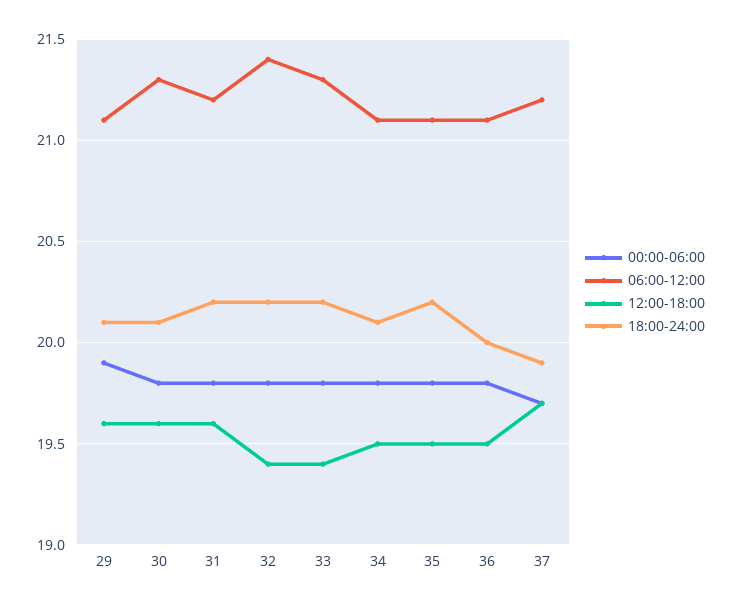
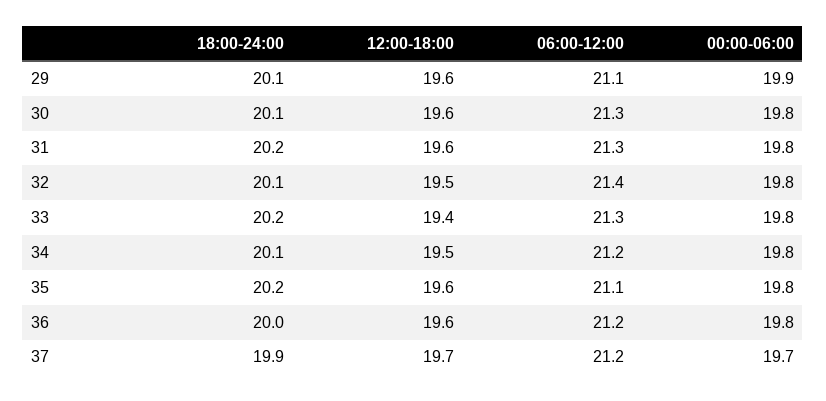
06:00-12:00, 31: 21.2 -> 21.3
12:00-18:00, 32: 19.4 -> 19.5
18:00-24:00, 32: 20.2 -> 20.1
06:00-12:00, 34: 21.1 -> 21.2
12:00-18:00, 35: 19.5 -> 19.6
06:00-12:00, 36: 21.1 -> 21.2
12:00-18:00, 36: 19.5 -> 19.6

